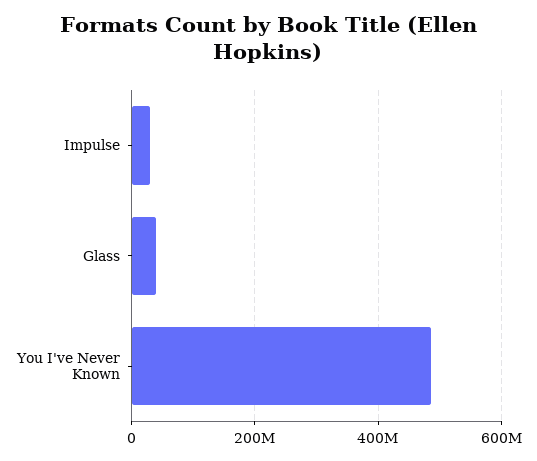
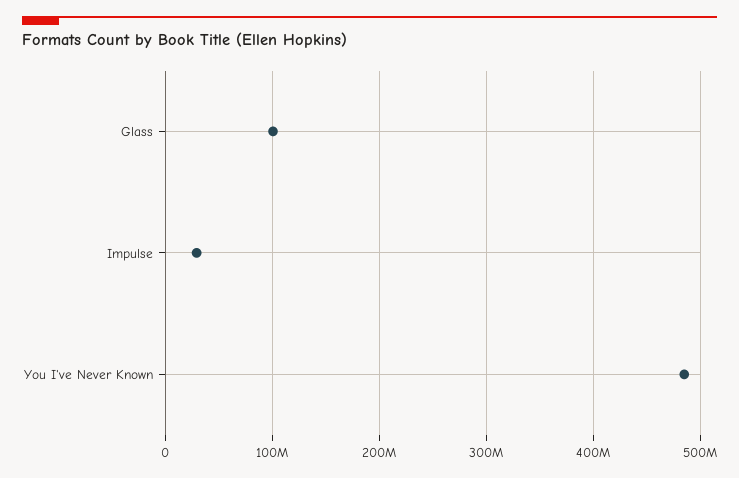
Glass: 40000000 -> 100000000

